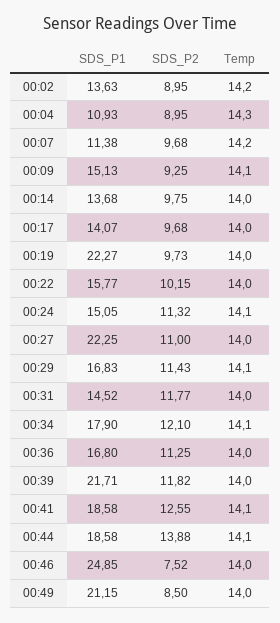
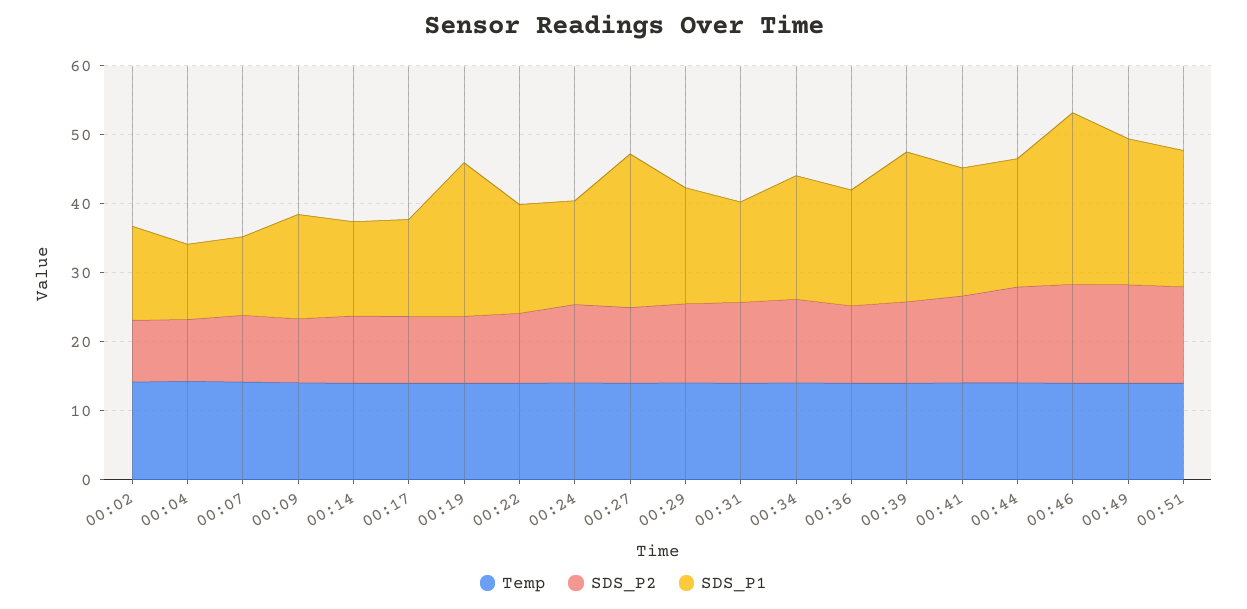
SDS_P2, 00:46: 7.52 -> 14
SDS_P2, 00:49: 8.5 -> 14
Temp, 00:51: none -> 14
SDS_P2, 00:51: none -> 14
SDS_P1, 00:51: none -> 20

